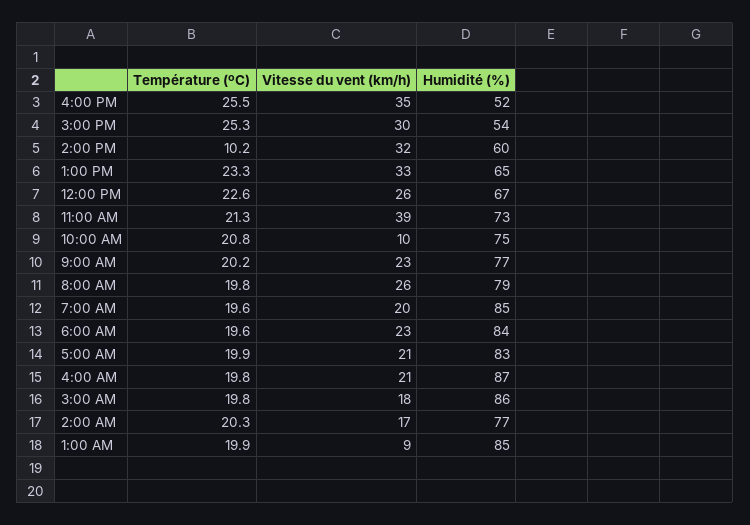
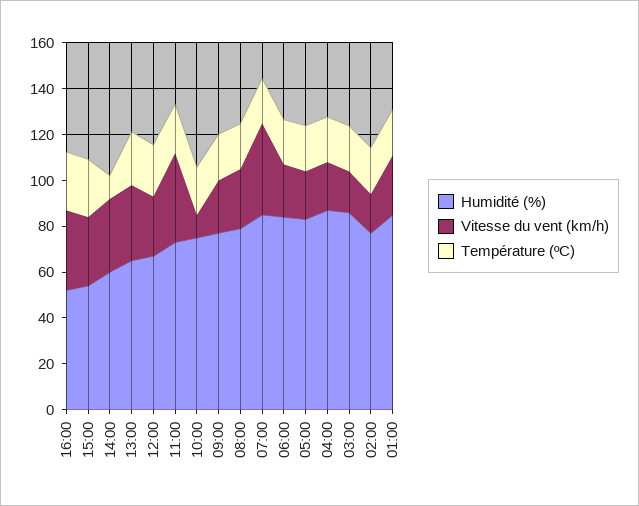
Vitesse du vent (km/h), 7:00 AM: 20 -> 40
Vitesse du vent (km/h), 1:00 AM: 9 -> 25

